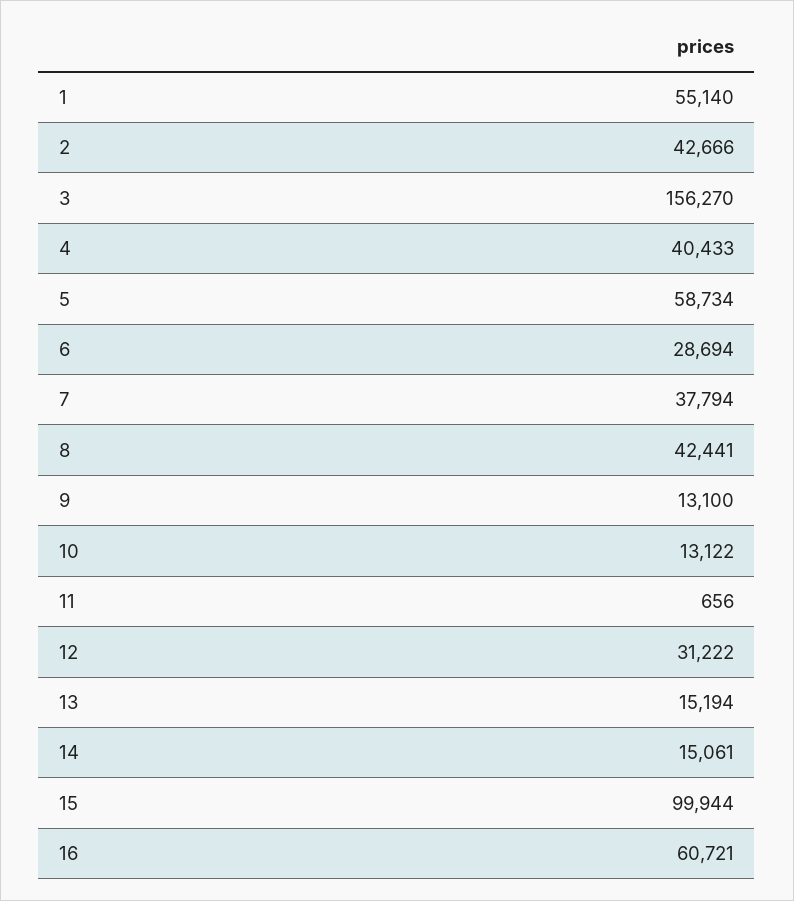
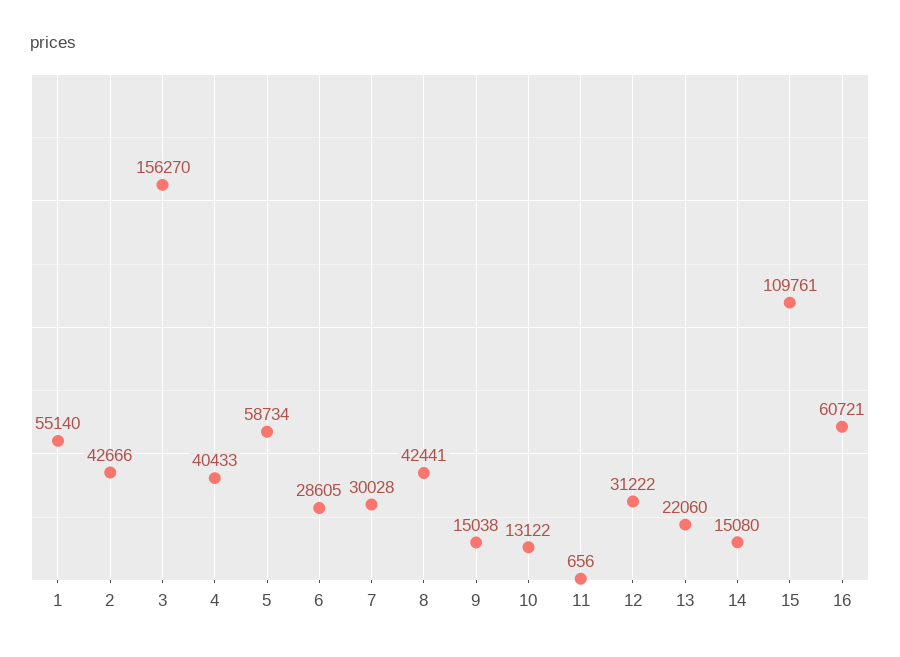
6: 28694 -> 28605
7: 37794 -> 30028
9: 13100 -> 15038
13: 15194 -> 22060
14: 15061 -> 15080
15: 99944 -> 109761

